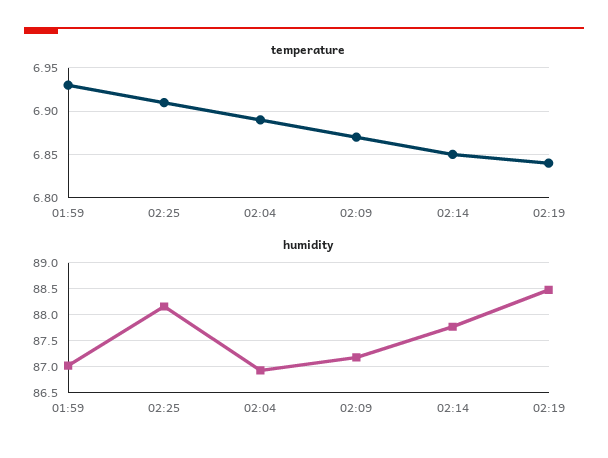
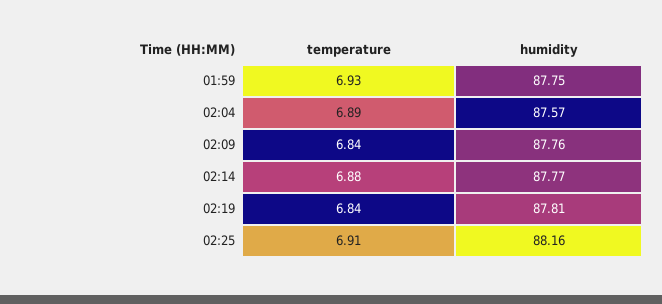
temperature, 02:09: 6.87 -> 6.84
temperature, 02:14: 6.85 -> 6.88
humidity, 01:59: 87 -> 87.75
humidity, 02:04: 87 -> 87.57
humidity, 02:09: 87.25 -> 87.76
humidity, 02:19: 88.5 -> 87.81

